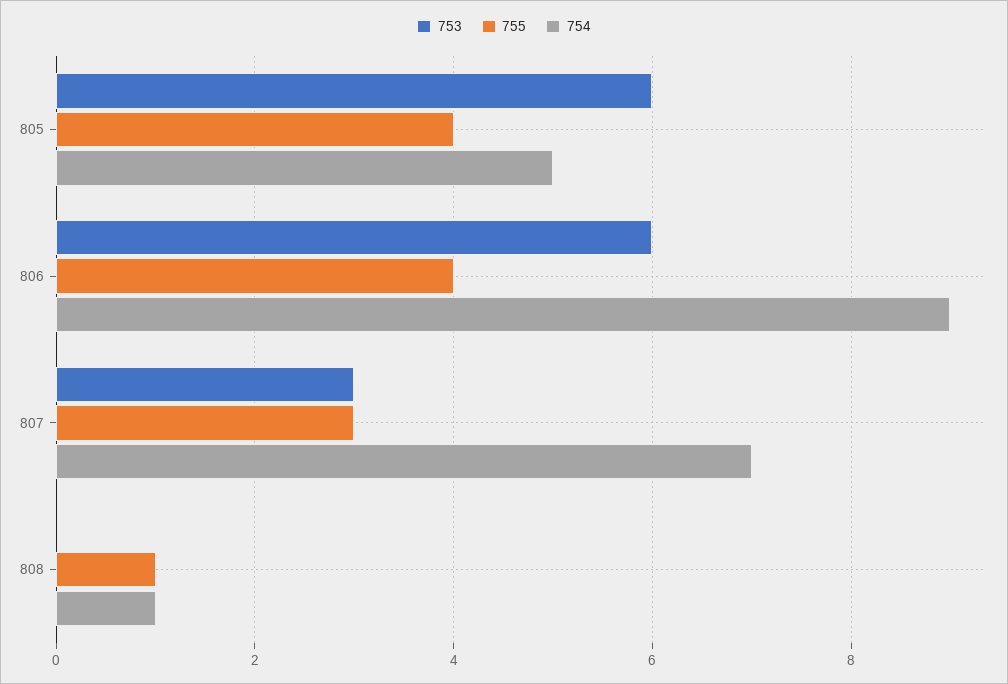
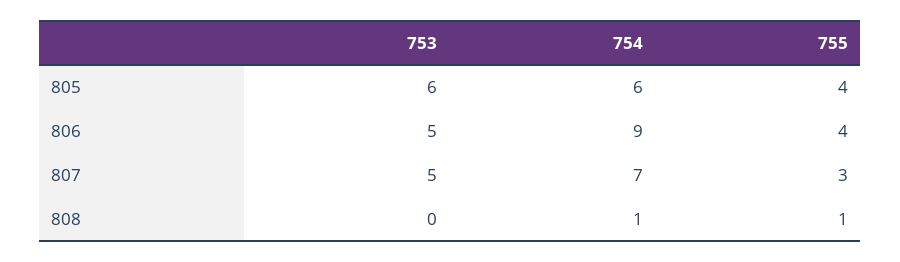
754, 805: 5 -> 6
753, 806: 6 -> 5
753, 807: 3 -> 5

